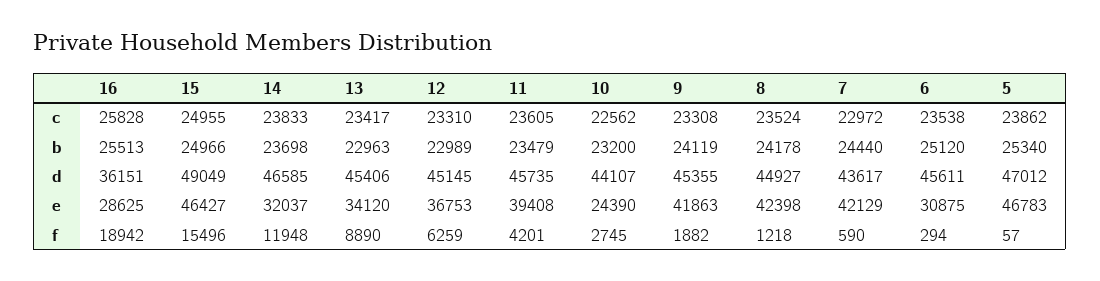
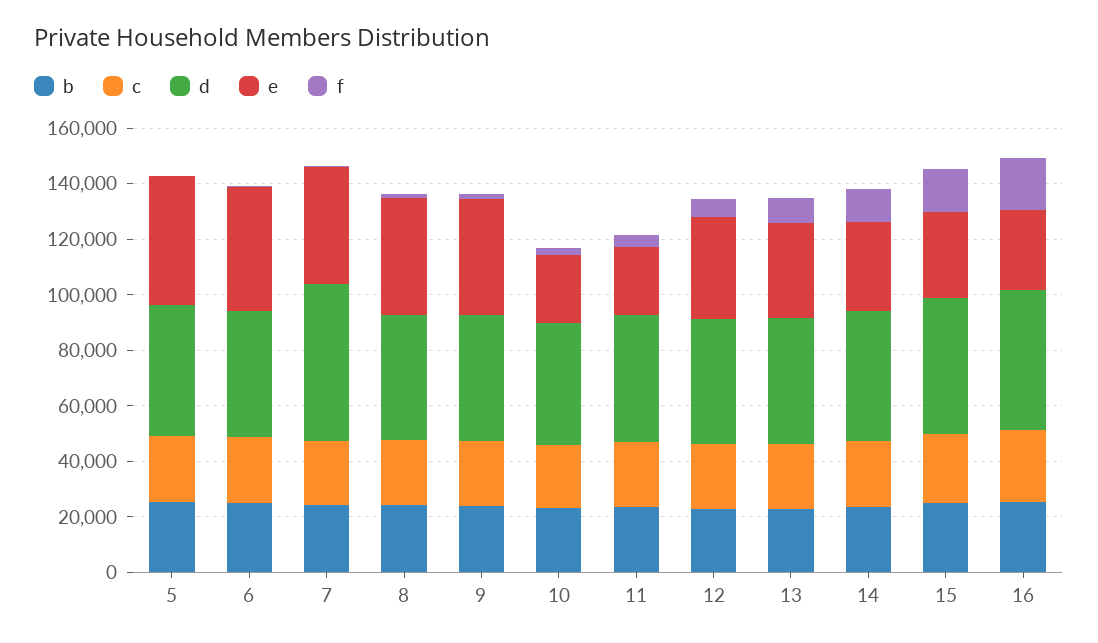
d, 16: 36151 -> 50000
d, 7: 43617 -> 55000
e, 15: 46427 -> 30000
e, 11: 39408 -> 25000
e, 6: 30875 -> 45000

